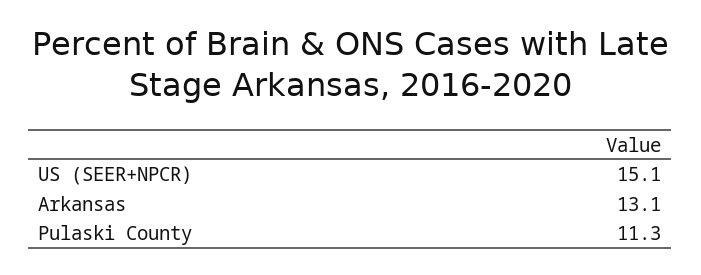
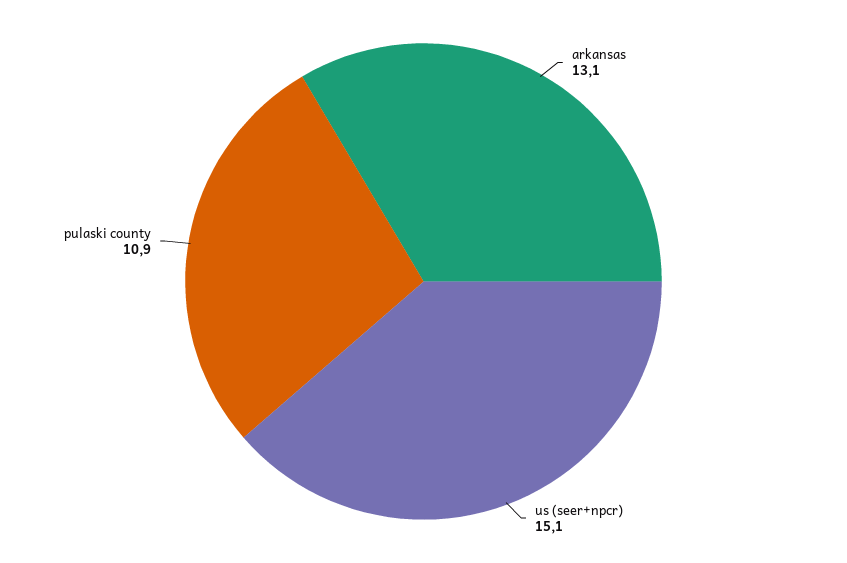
Pulaski County: 11.3 -> 10.9

